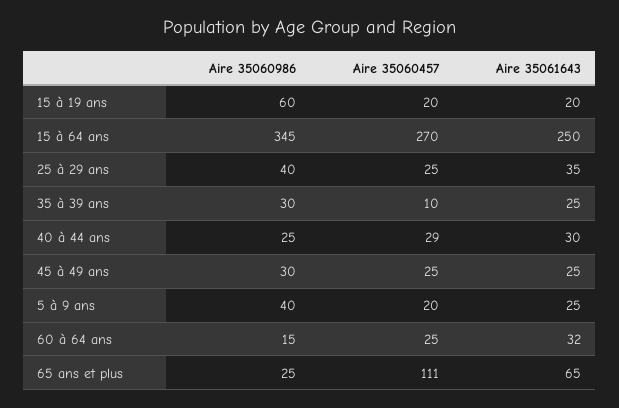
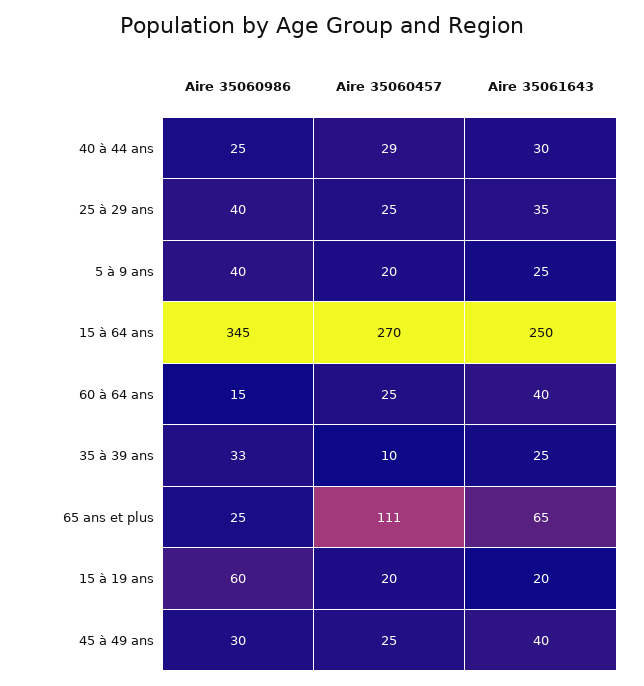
Aire 35060986, 35 à 39 ans: 30 -> 33
Aire 35061643, 45 à 49 ans: 25 -> 40
Aire 35061643, 60 à 64 ans: 32 -> 40

